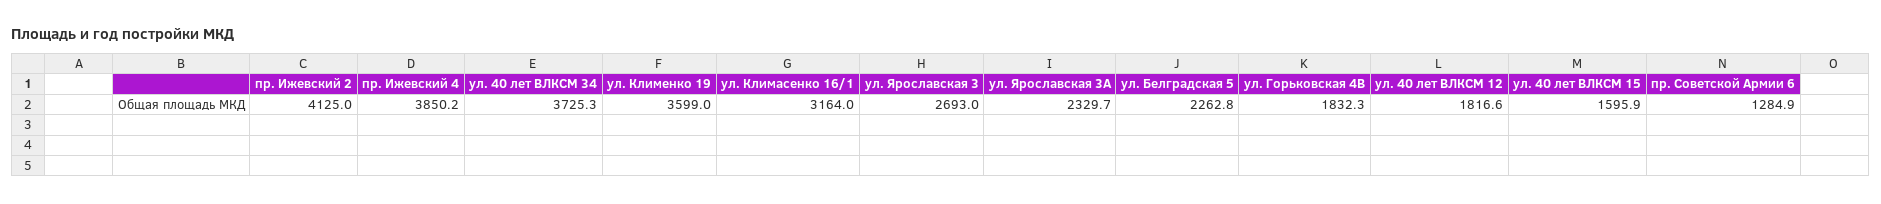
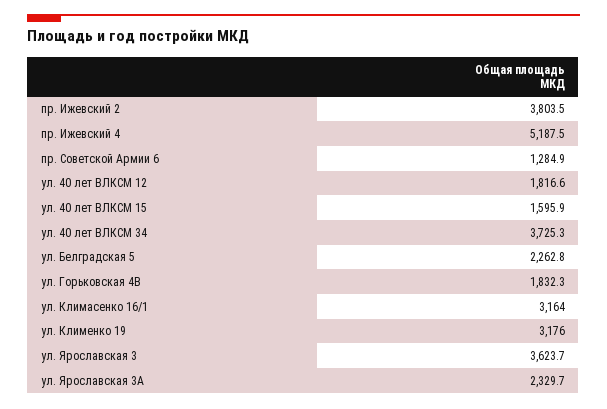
пр. Ижевский 2: 4125 -> 3803.5
пр. Ижевский 4: 3850.2 -> 5187.5
ул. Клименко 19: 3599 -> 3176
ул. Ярославская 3: 2693 -> 3623.7

